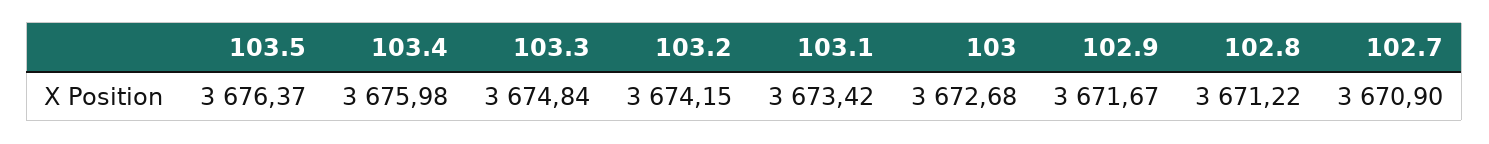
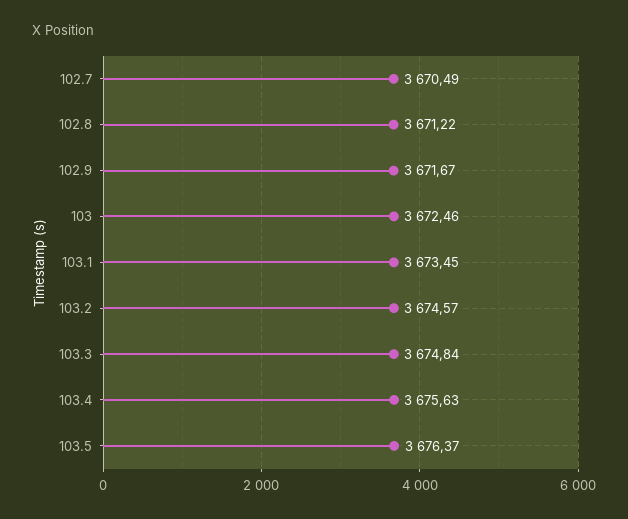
103.4: 3675.98 -> 3675.63
103.2: 3674.15 -> 3674.57
103.1: 3673.42 -> 3673.45
103: 3672.68 -> 3672.46
102.7: 3670.9 -> 3670.49

